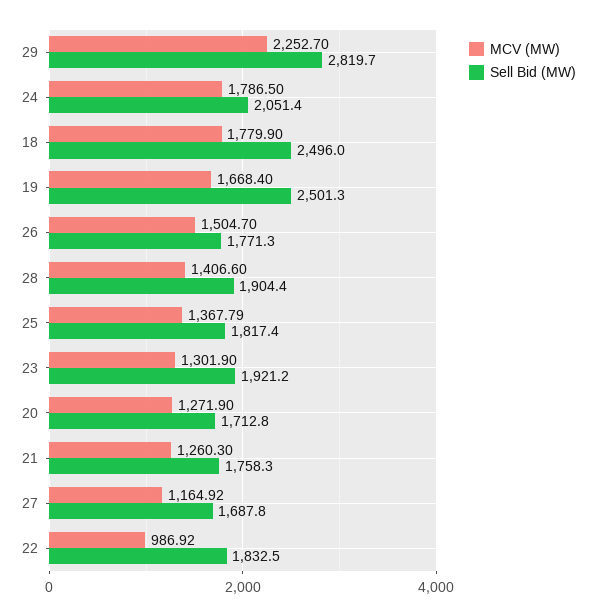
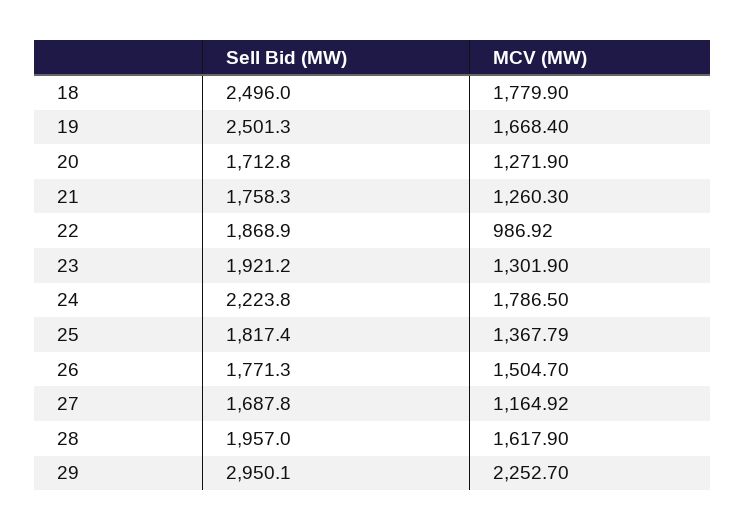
Sell Bid (MW), 29: 2819.7 -> 2950.1
Sell Bid (MW), 24: 2051.4 -> 2223.8
MCV (MW), 28: 1406.6 -> 1617.9
Sell Bid (MW), 28: 1904.4 -> 1957
Sell Bid (MW), 22: 1832.5 -> 1868.9

